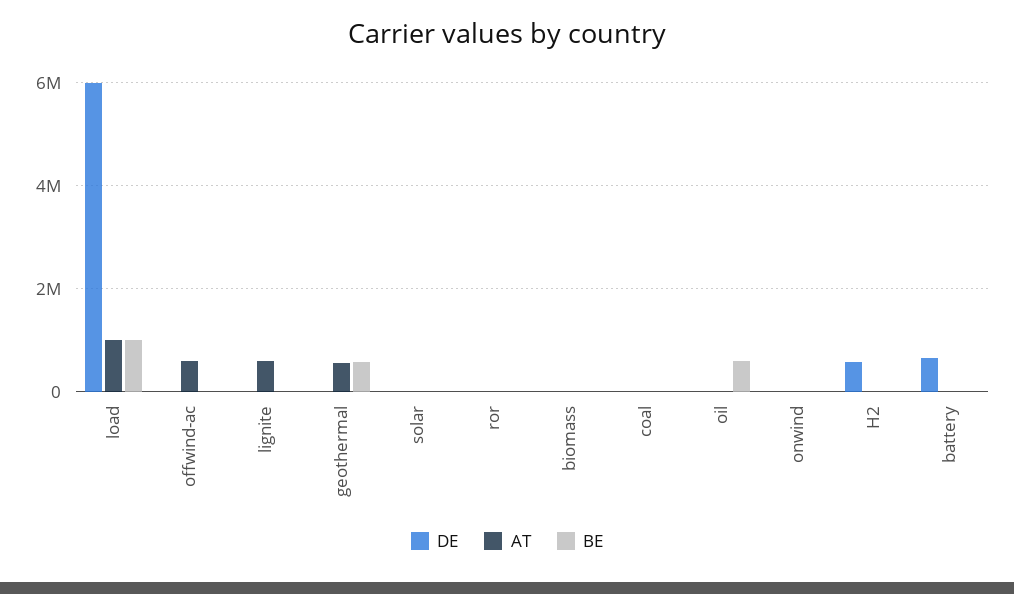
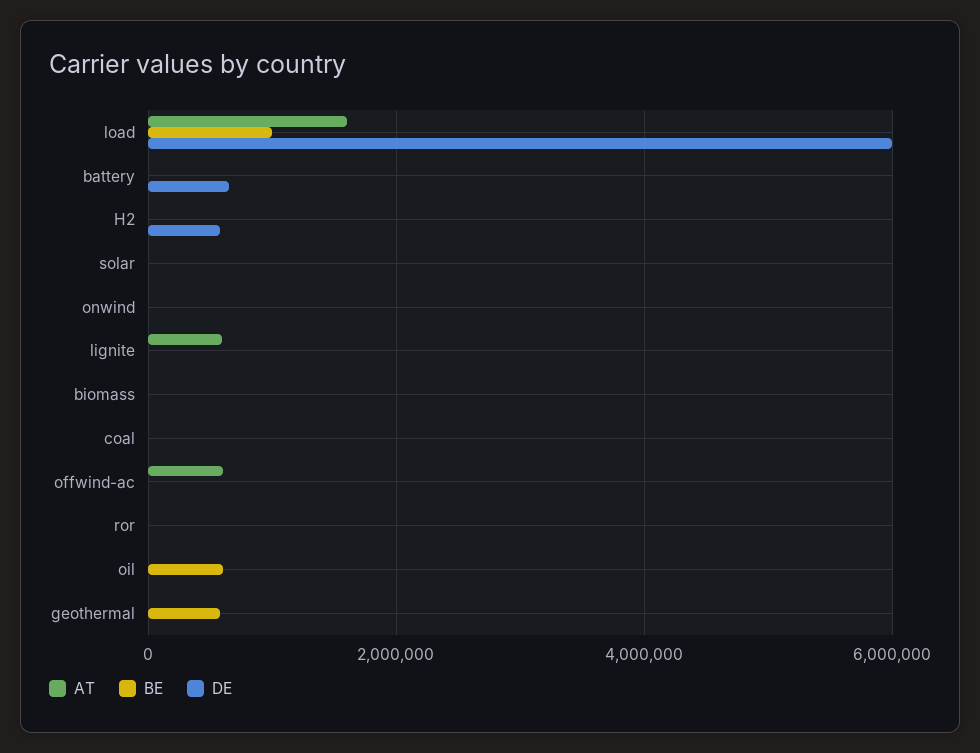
AT, load: 1000000 -> 1600000
AT, geothermal: 600000 -> 0

